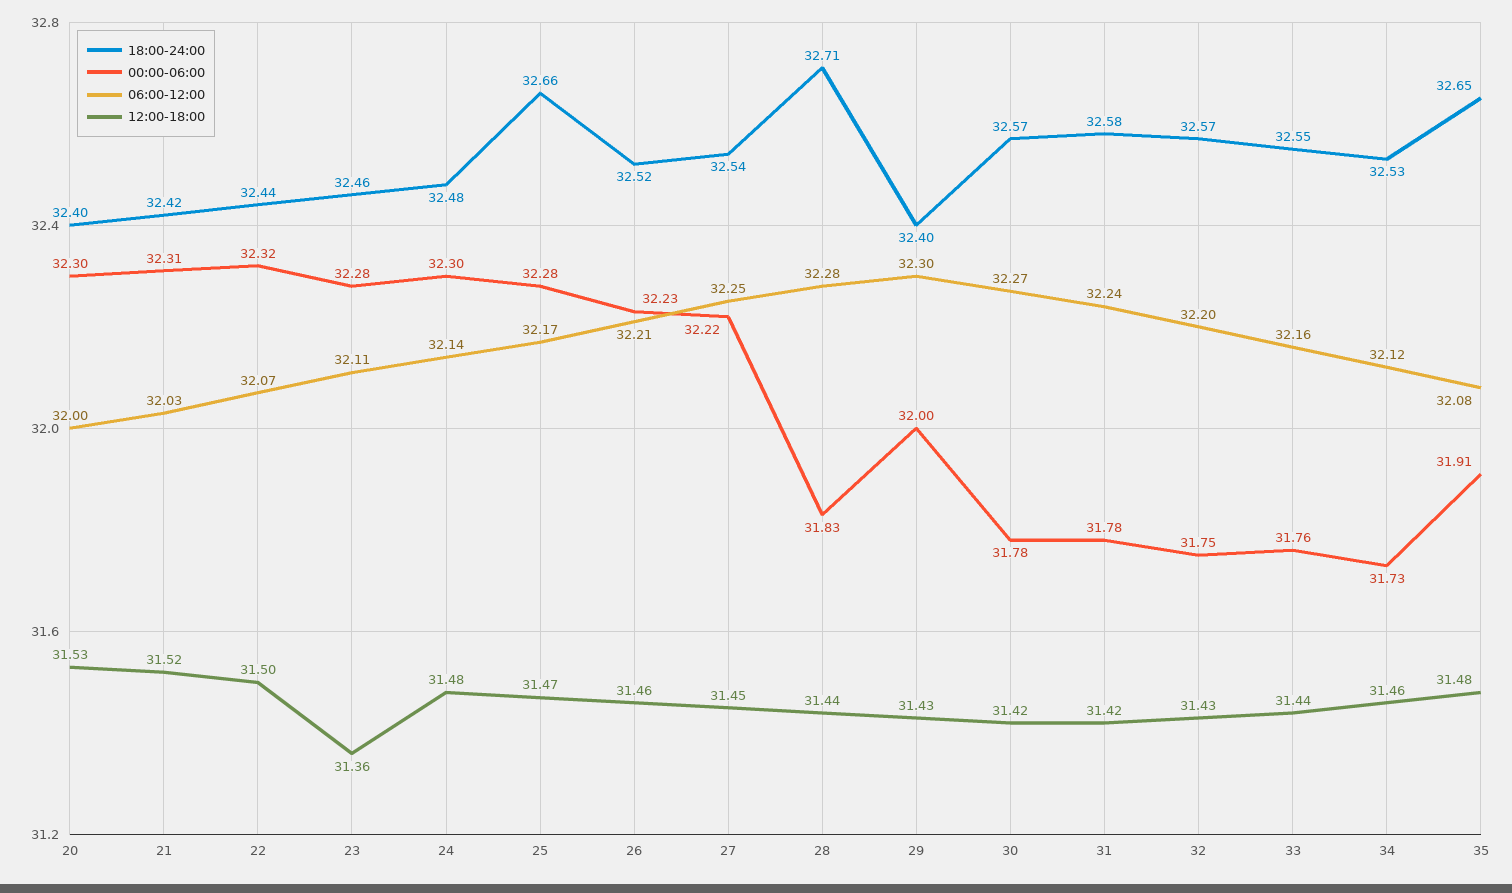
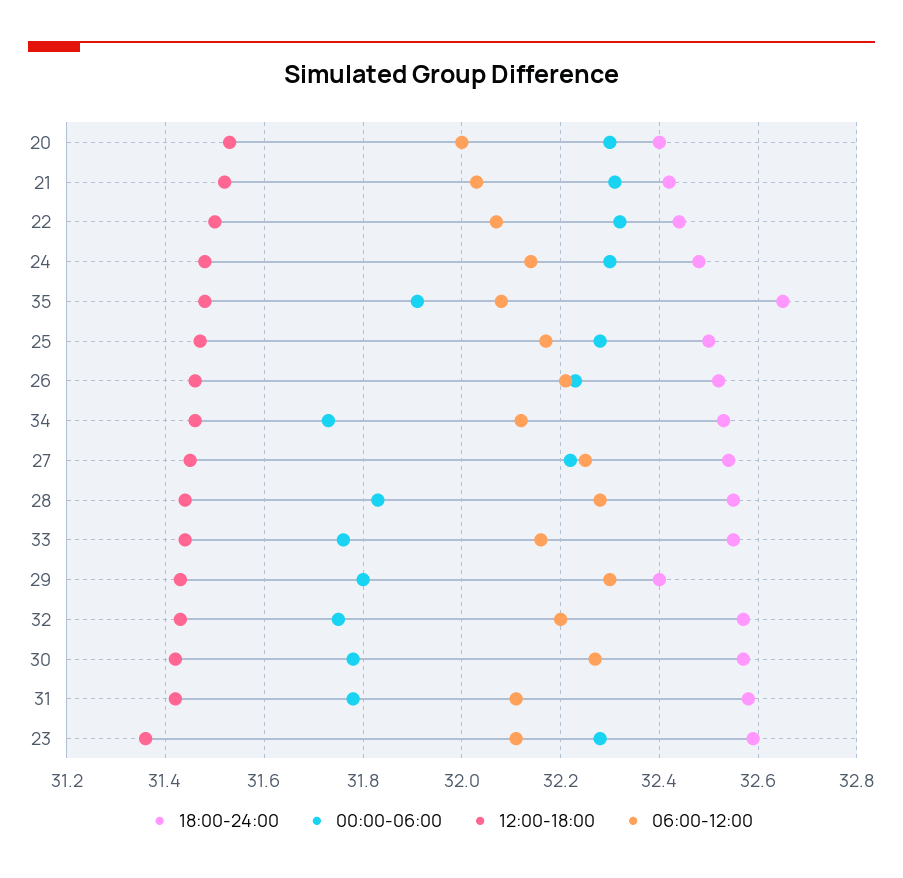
18:00-24:00, 23: 32.46 -> 32.6
18:00-24:00, 25: 32.66 -> 32.5
18:00-24:00, 28: 32.71 -> 32.55
00:00-06:00, 29: 32 -> 31.8
06:00-12:00, 31: 32.24 -> 32.1

